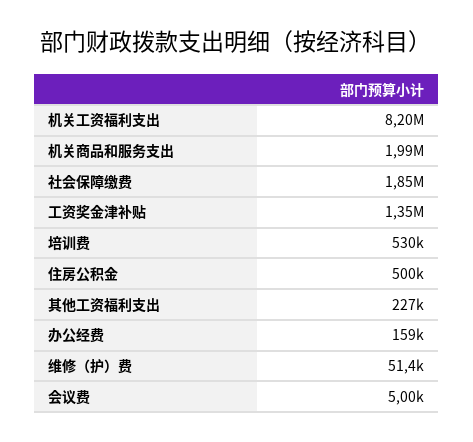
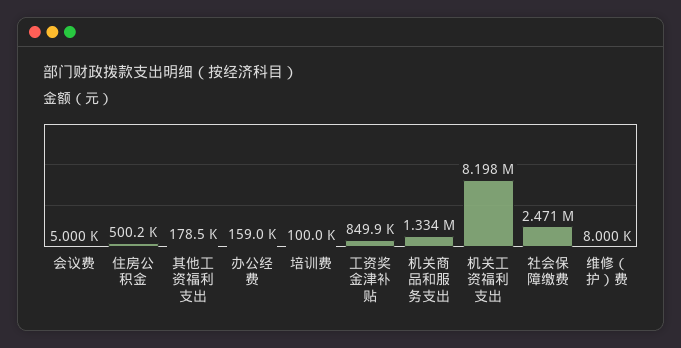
机关商品和服务支出: 1990000 -> 1334000
社会保障缴费: 1850000 -> 2471000
工资奖金津补贴: 1350000 -> 849900
培训费: 530000 -> 100000
其他工资福利支出: 227000 -> 178500
维修（护）费: 51400 -> 8000

